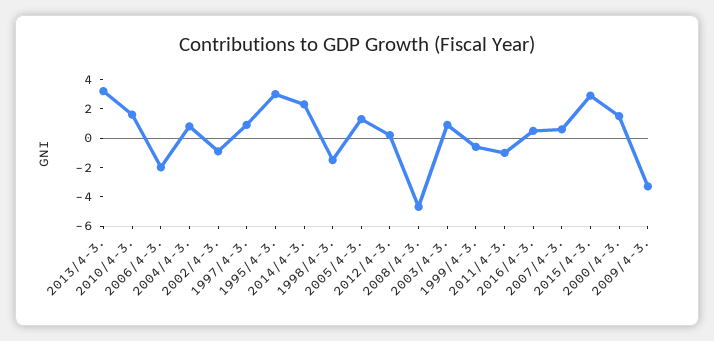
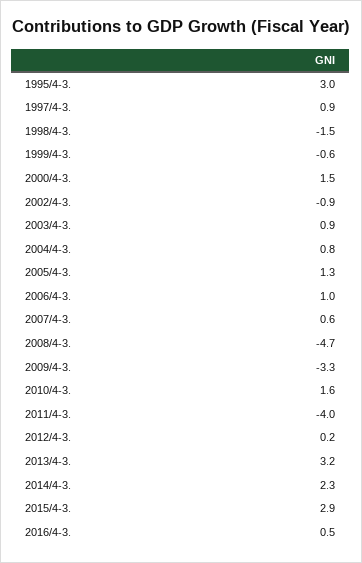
2006/4-3.: -2 -> 1
2011/4-3.: -1 -> -4

